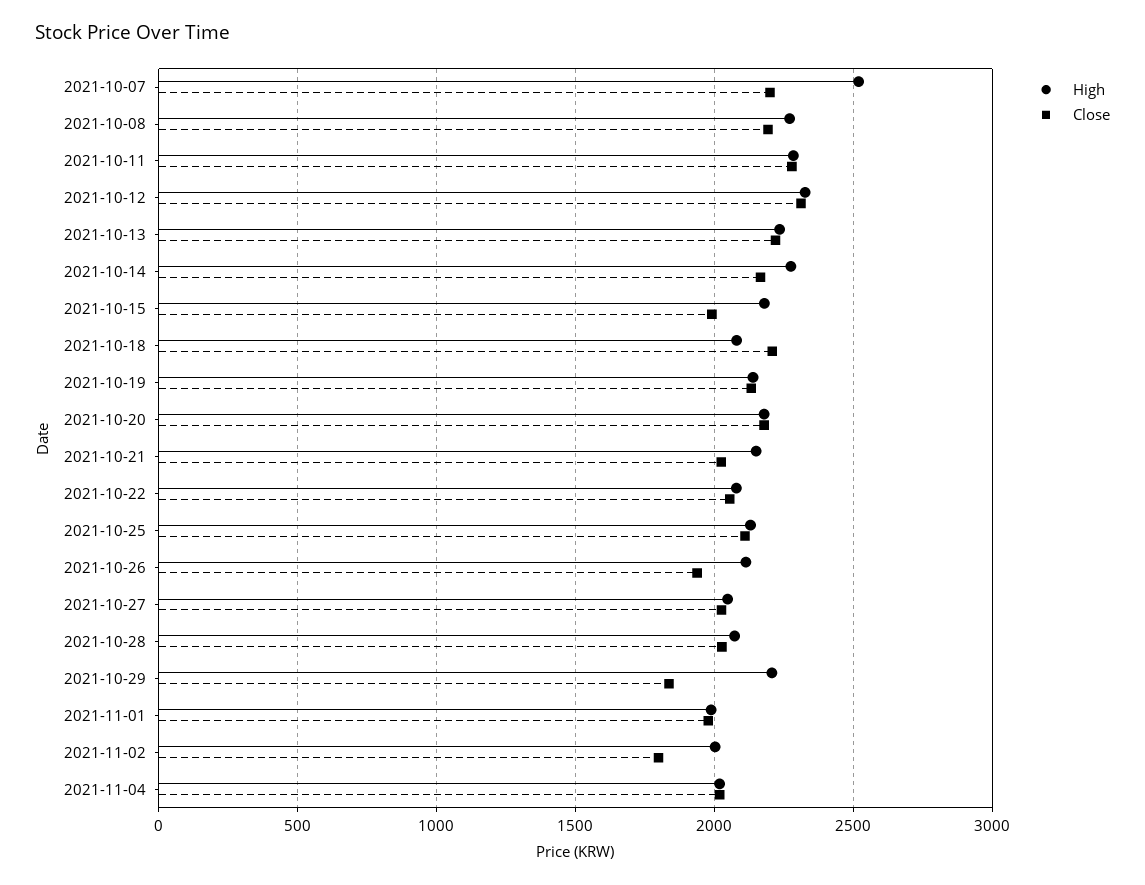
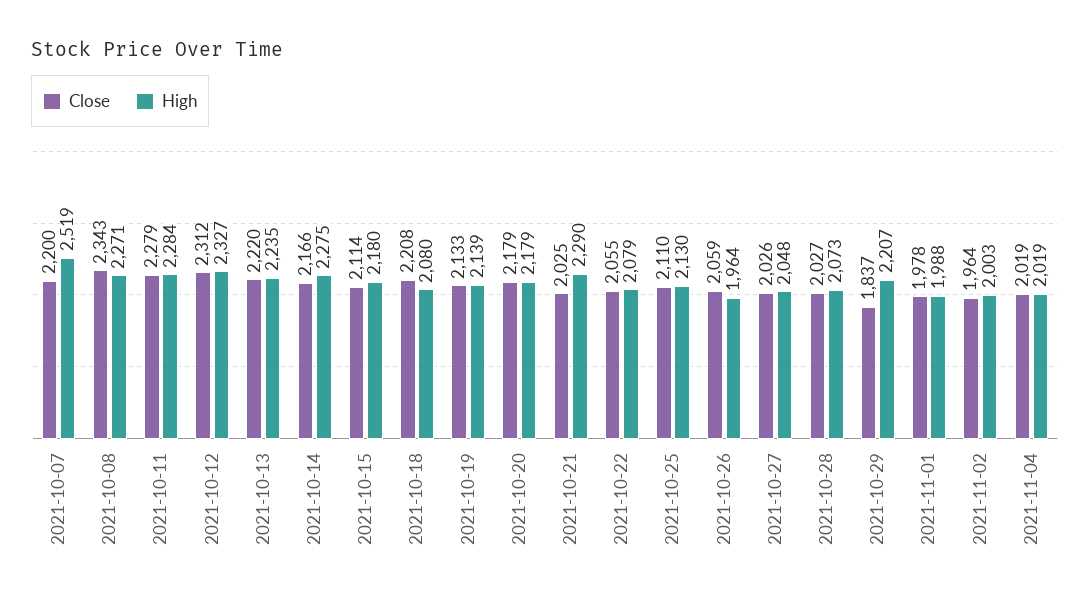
Close, 2021-10-08: 2200 -> 2343
Close, 2021-10-15: 2000 -> 2114
High, 2021-10-21: 2150 -> 2290
High, 2021-10-26: 2100 -> 1964
Close, 2021-10-26: 1950 -> 2059
Close, 2021-11-02: 1800 -> 1964

